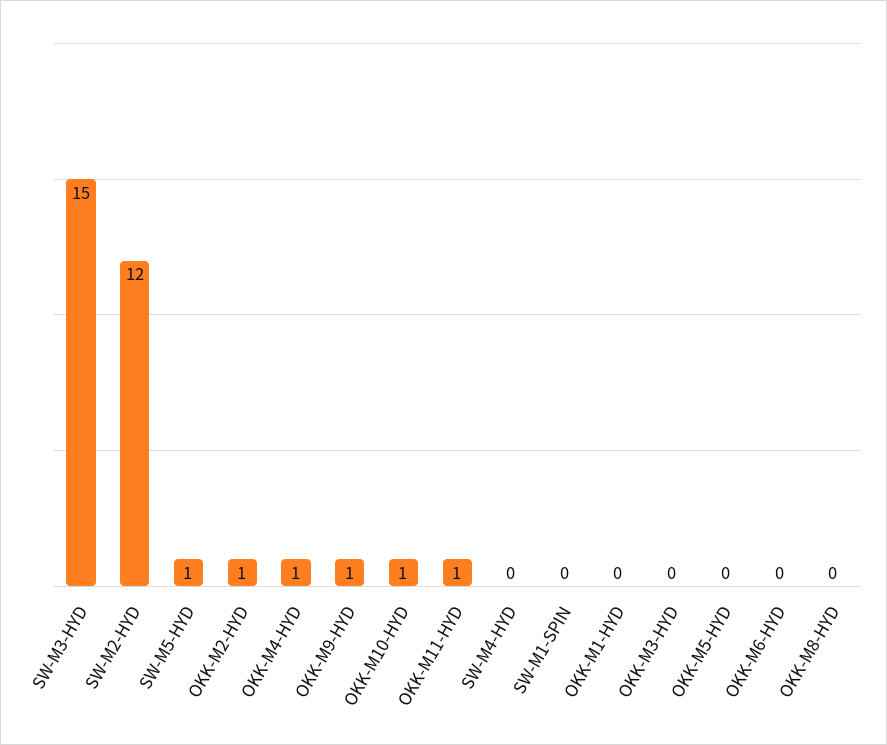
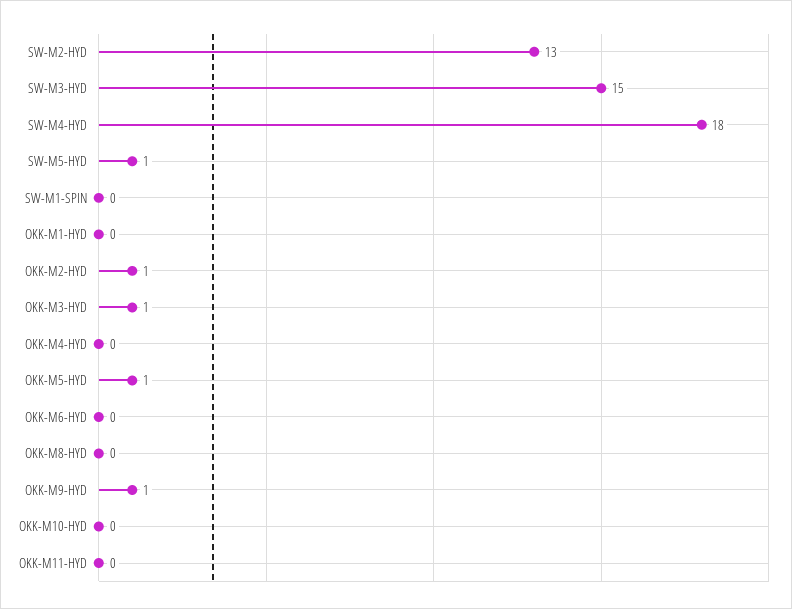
SW-M2-HYD: 12 -> 13
OKK-M4-HYD: 1 -> 0
OKK-M10-HYD: 1 -> 0
OKK-M11-HYD: 1 -> 0
SW-M4-HYD: 0 -> 18
OKK-M3-HYD: 0 -> 1
OKK-M5-HYD: 0 -> 1

